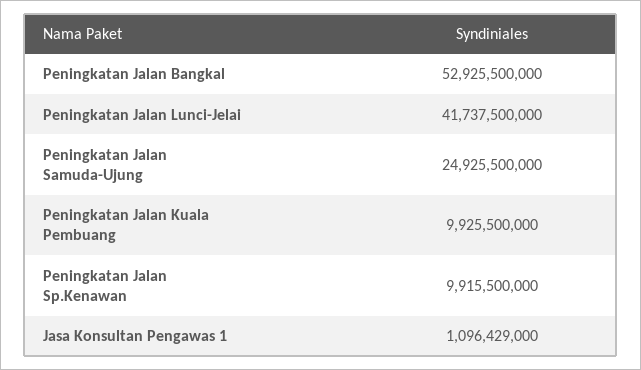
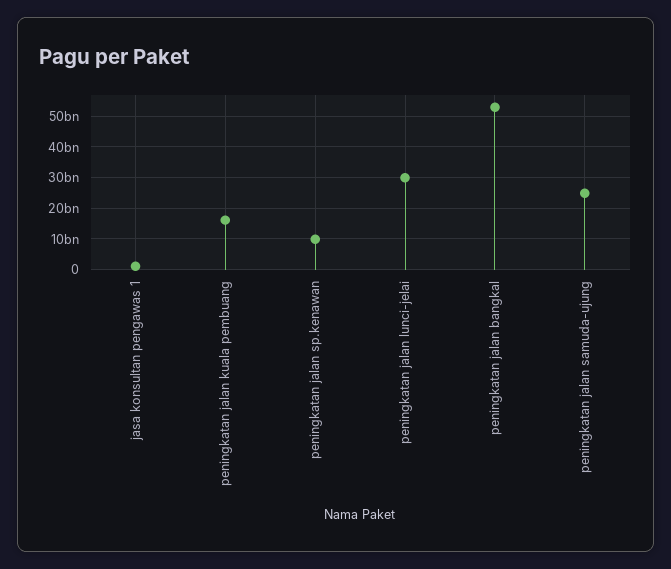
Peningkatan Jalan Lunci-Jelai: 41737500000 -> 30000000000
Peningkatan Jalan Kuala Pembuang: 9925500000 -> 16000000000

